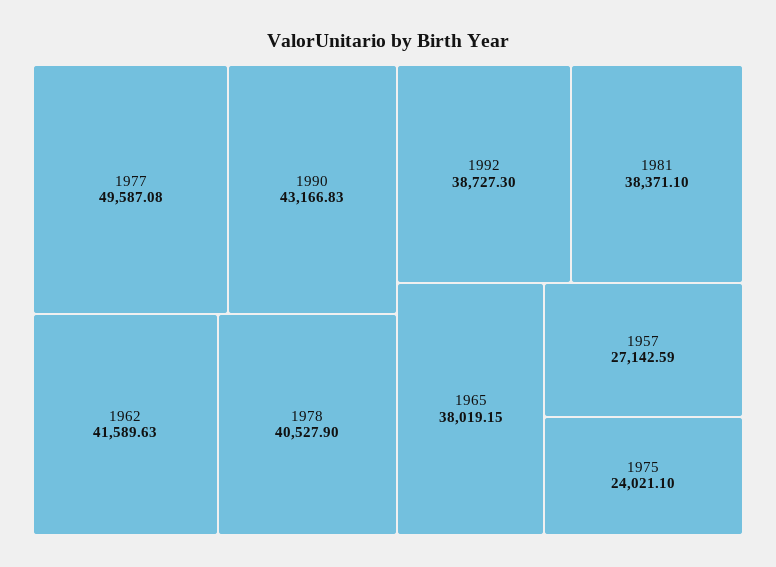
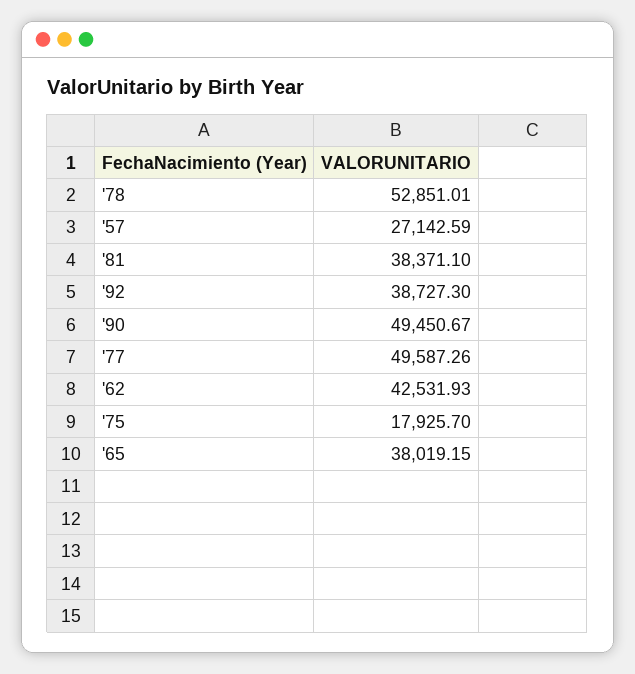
1977: 49587.08 -> 49587.26
1990: 43166.83 -> 49450.67
1962: 41589.63 -> 42531.93
1978: 40527.9 -> 52851.01
1975: 24021.1 -> 17925.7

